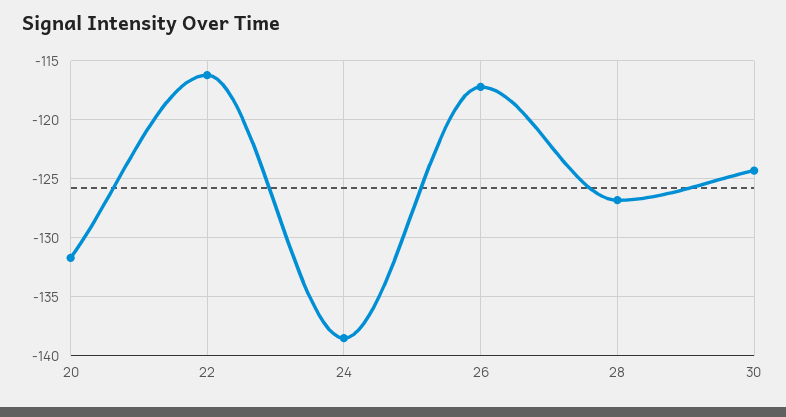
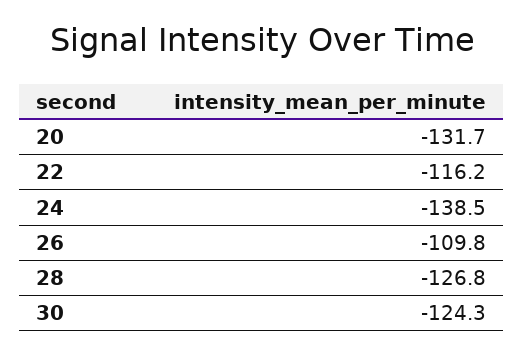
26: -117 -> -109.8

